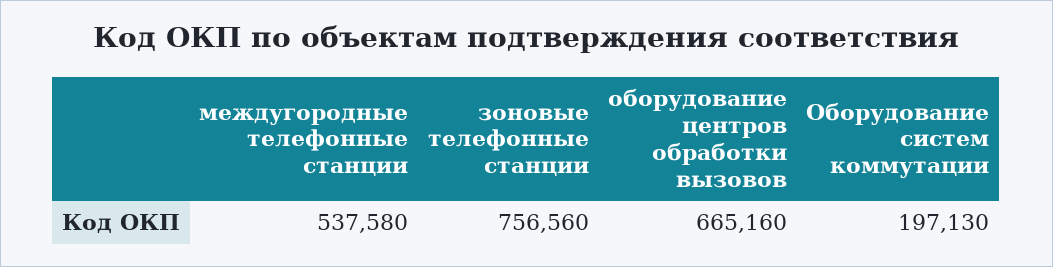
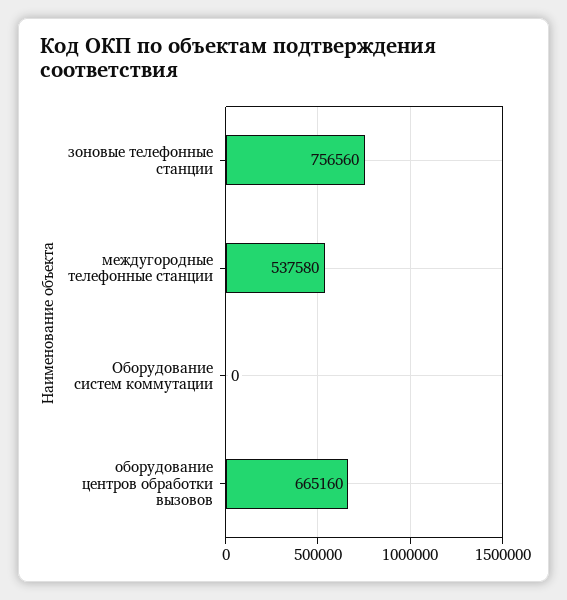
Оборудование систем коммутации: 197130 -> 0

